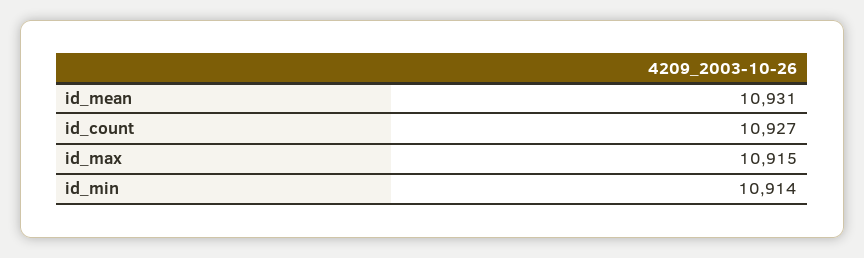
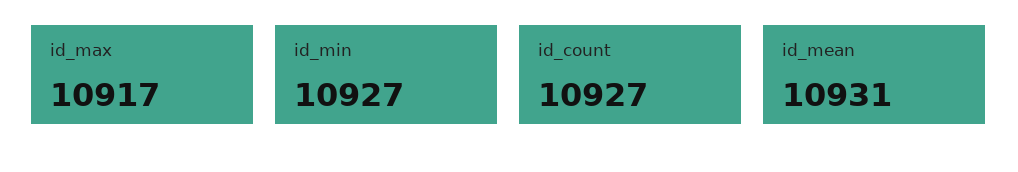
id_max: 10915 -> 10917
id_min: 10914 -> 10927

